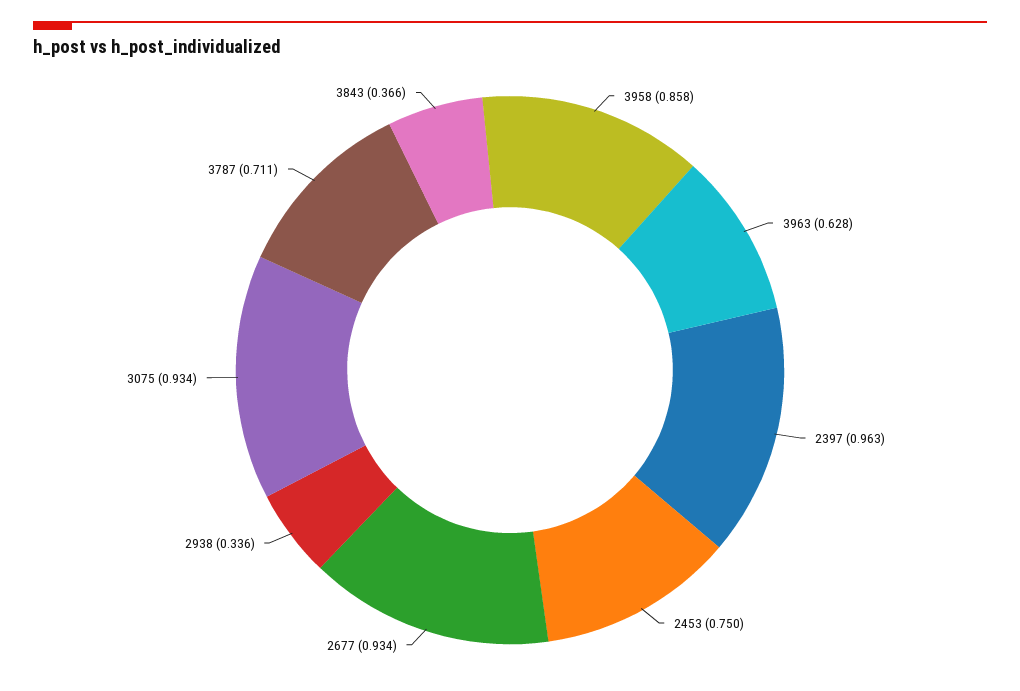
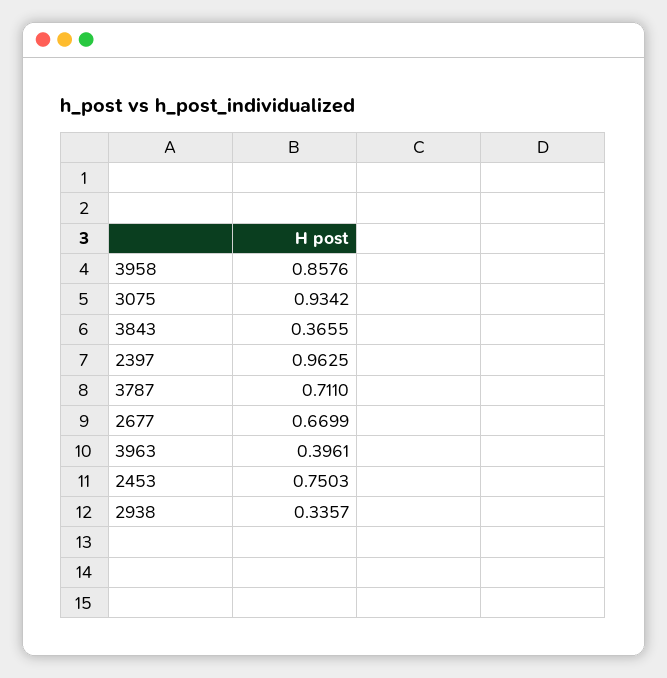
3963: 0.628 -> 0.3961
2677: 0.934 -> 0.6699

